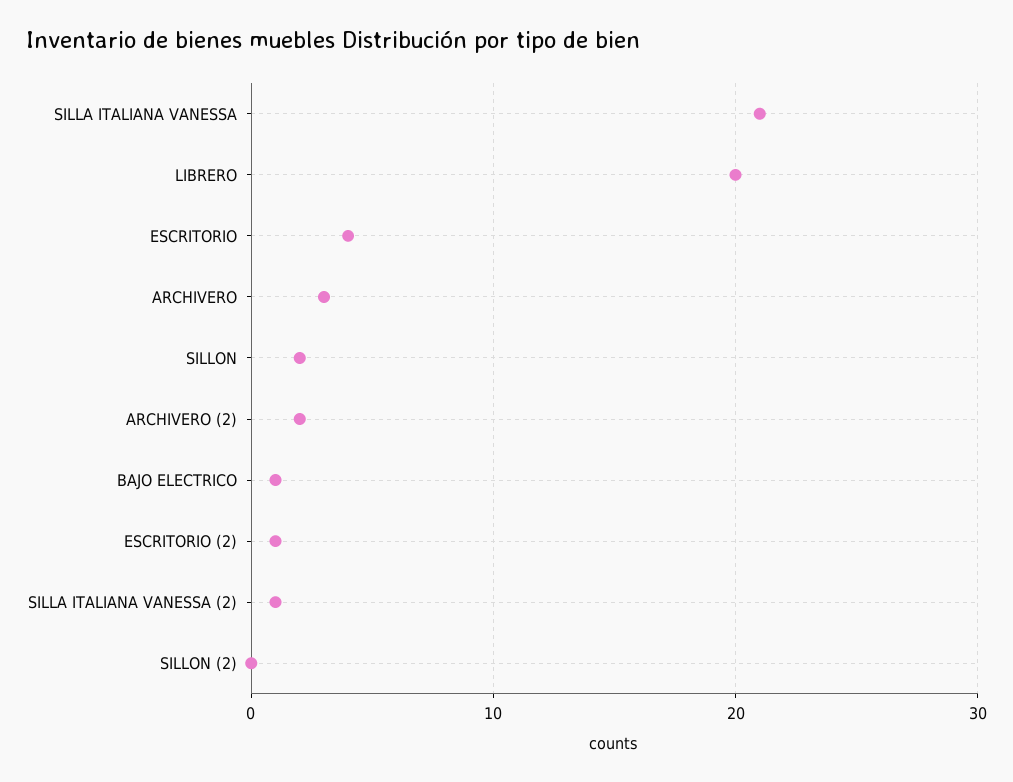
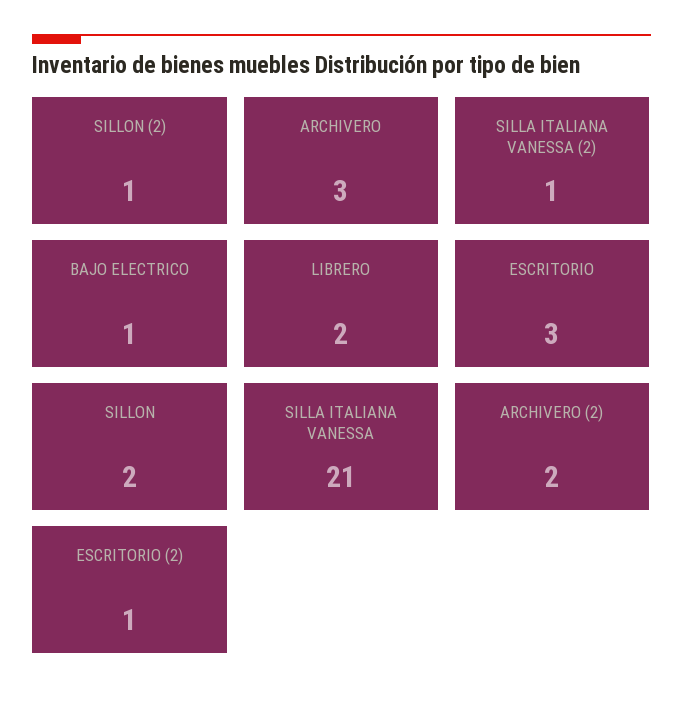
LIBRERO: 20 -> 2
ESCRITORIO: 4 -> 3
SILLON (2): 0 -> 1

